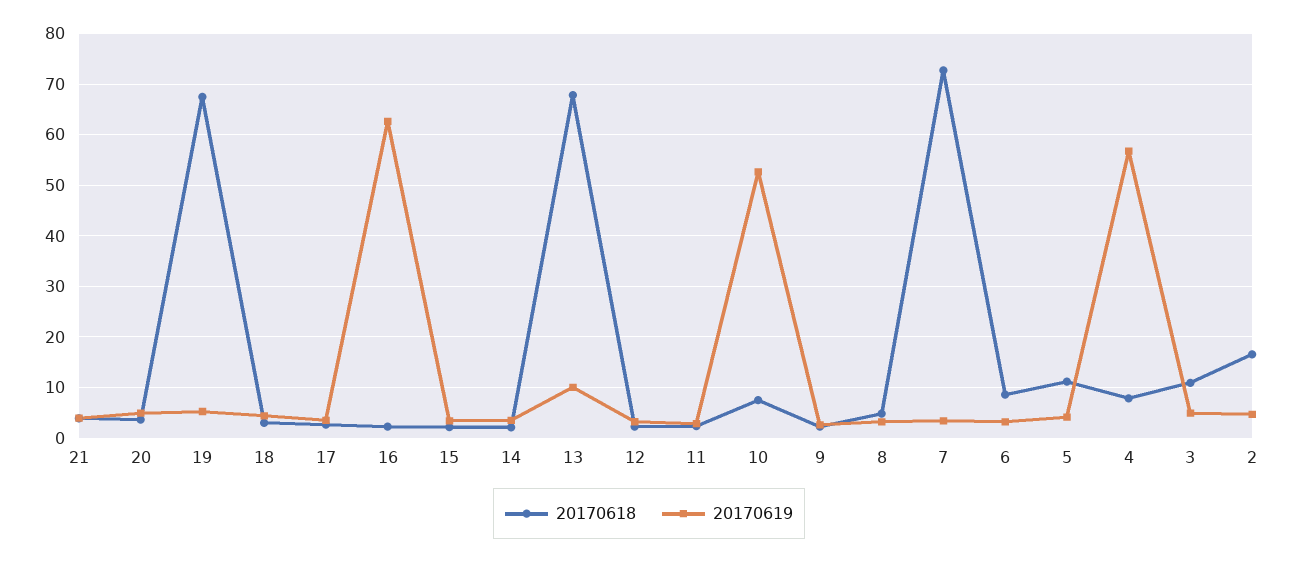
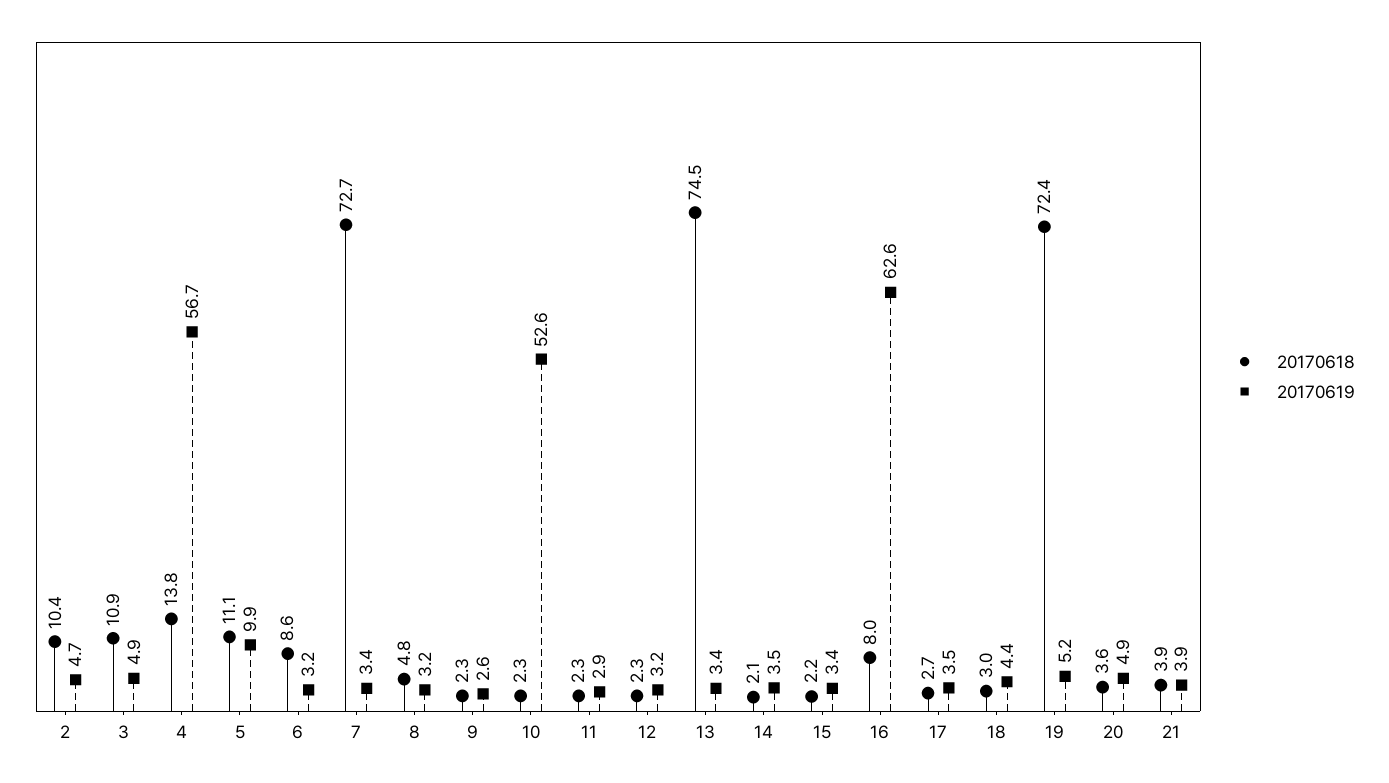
20170618, 19: 68 -> 72.4
20170618, 16: 2 -> 8
20170618, 13: 68 -> 74.5
20170619, 13: 10 -> 3.4
20170618, 10: 8 -> 2.3
20170619, 5: 4 -> 9.9
20170618, 4: 8 -> 13.8
20170618, 2: 16 -> 10.4

